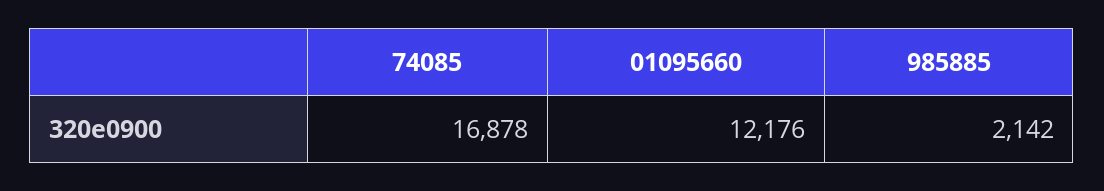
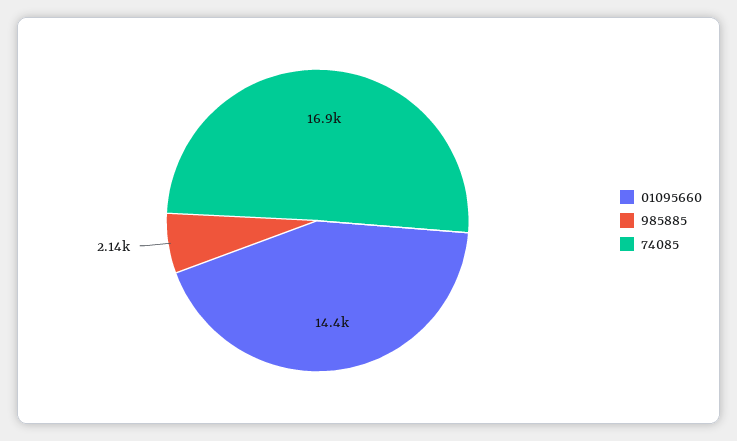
01095660: 12176 -> 14400

